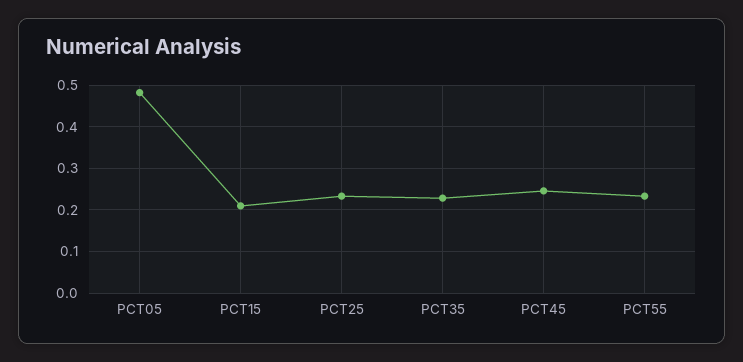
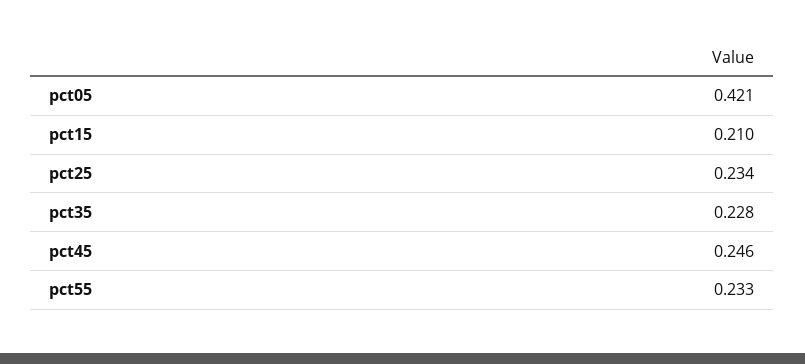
PCT05: 0.48 -> 0.421

